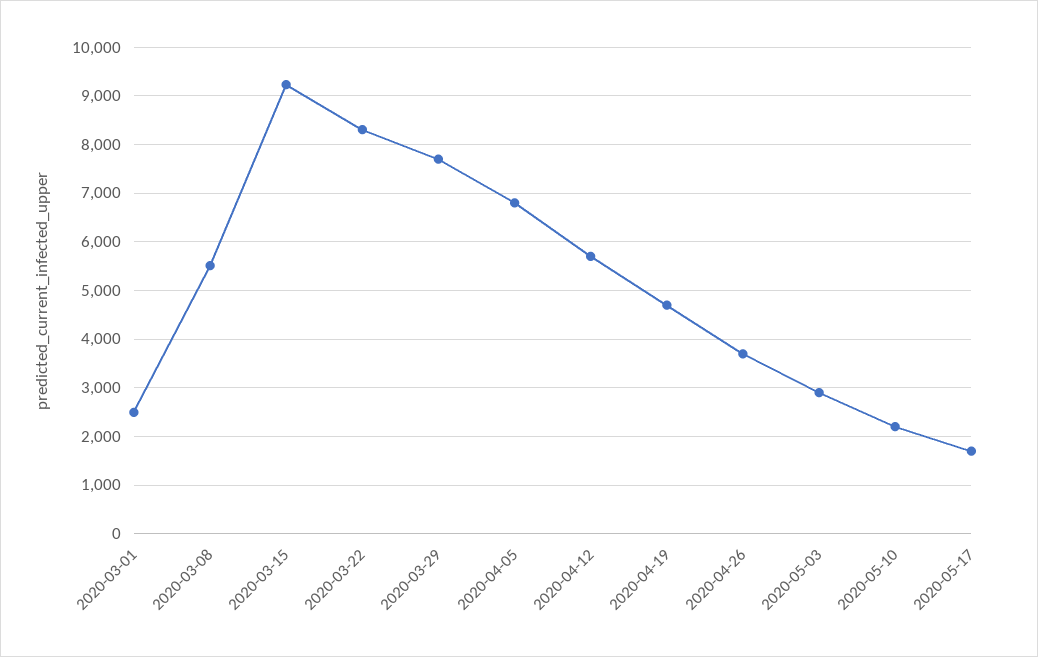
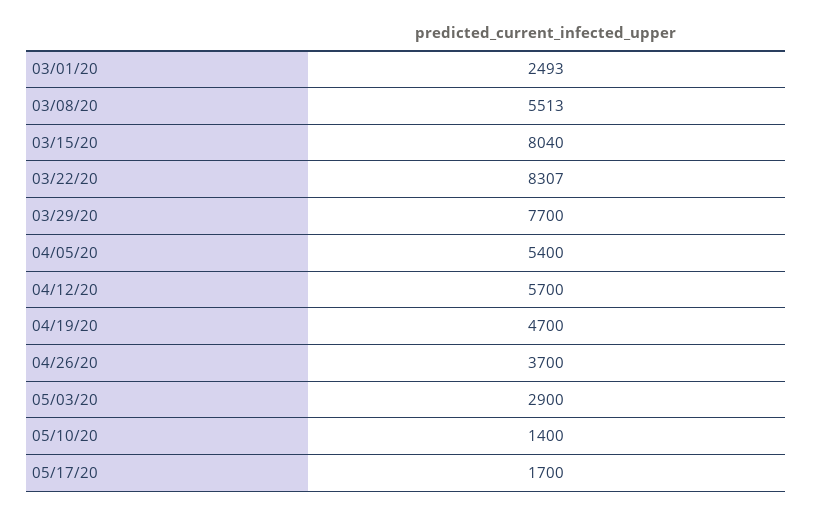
2020-03-15: 9200 -> 8040
2020-04-05: 6800 -> 5400
2020-05-10: 2200 -> 1400

